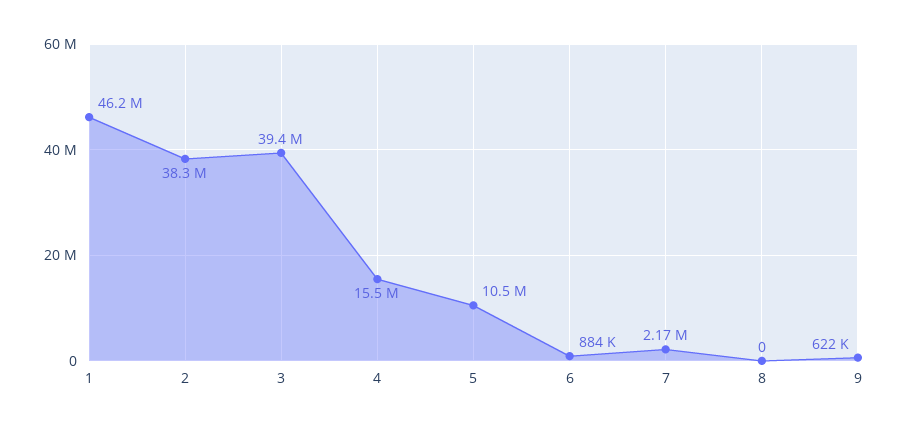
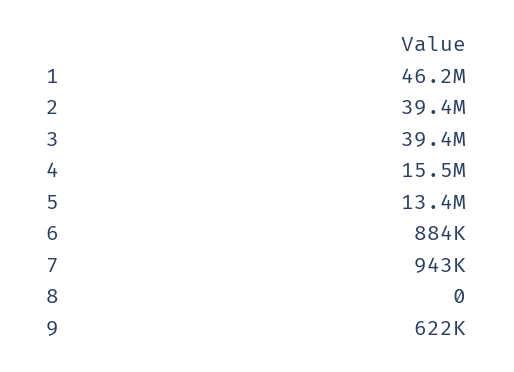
2: 38300000 -> 39400000
5: 10500000 -> 13400000
7: 2170000 -> 943000

